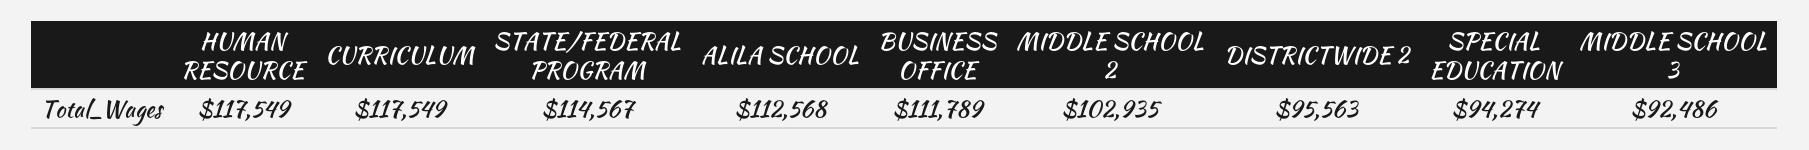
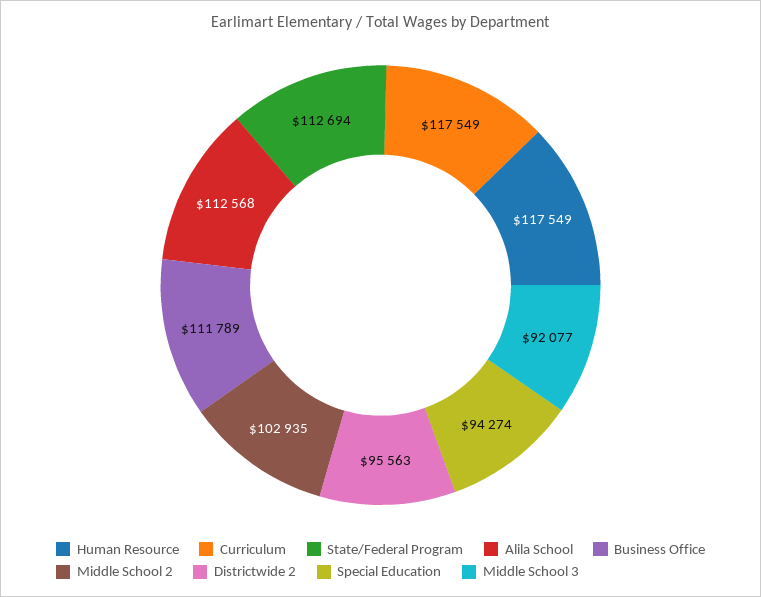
STATE/FEDERAL PROGRAM: 114567 -> 112694
MIDDLE SCHOOL 3: 92486 -> 92077

